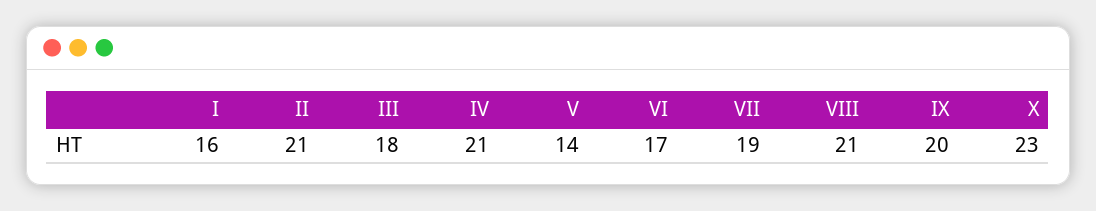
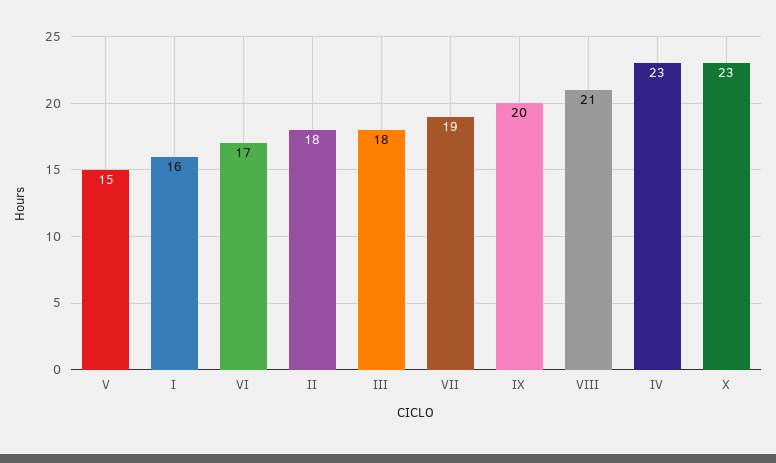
II: 21 -> 18
IV: 21 -> 23
V: 14 -> 15

